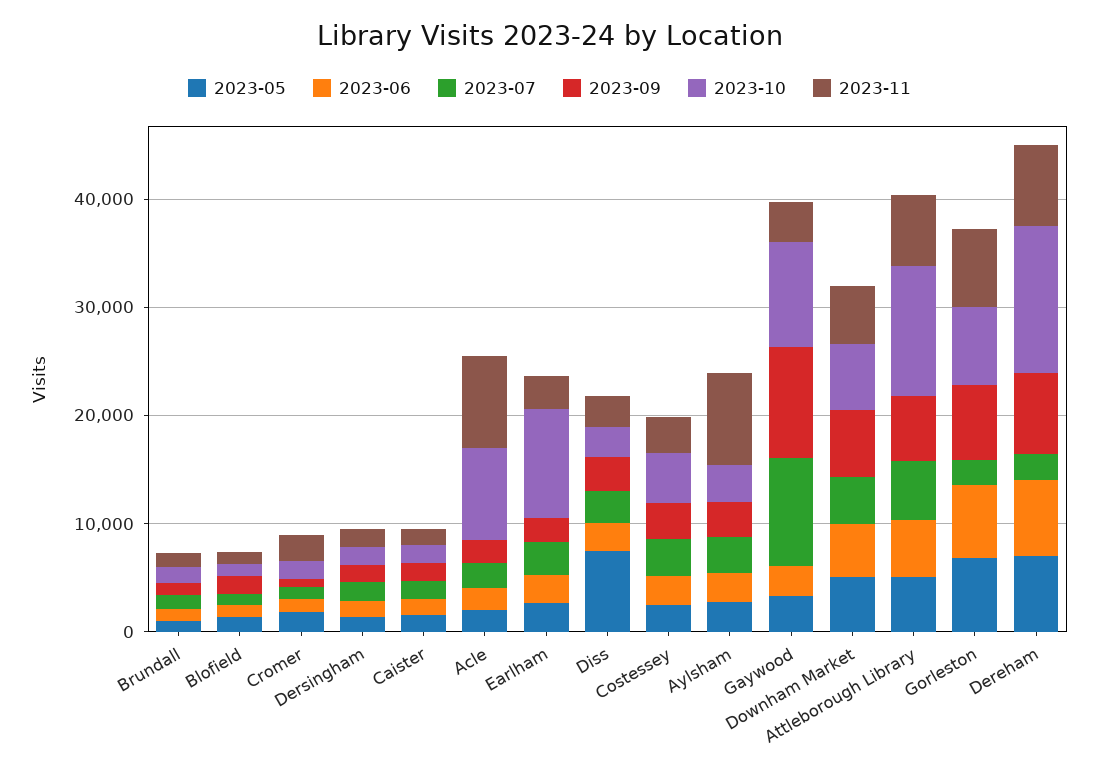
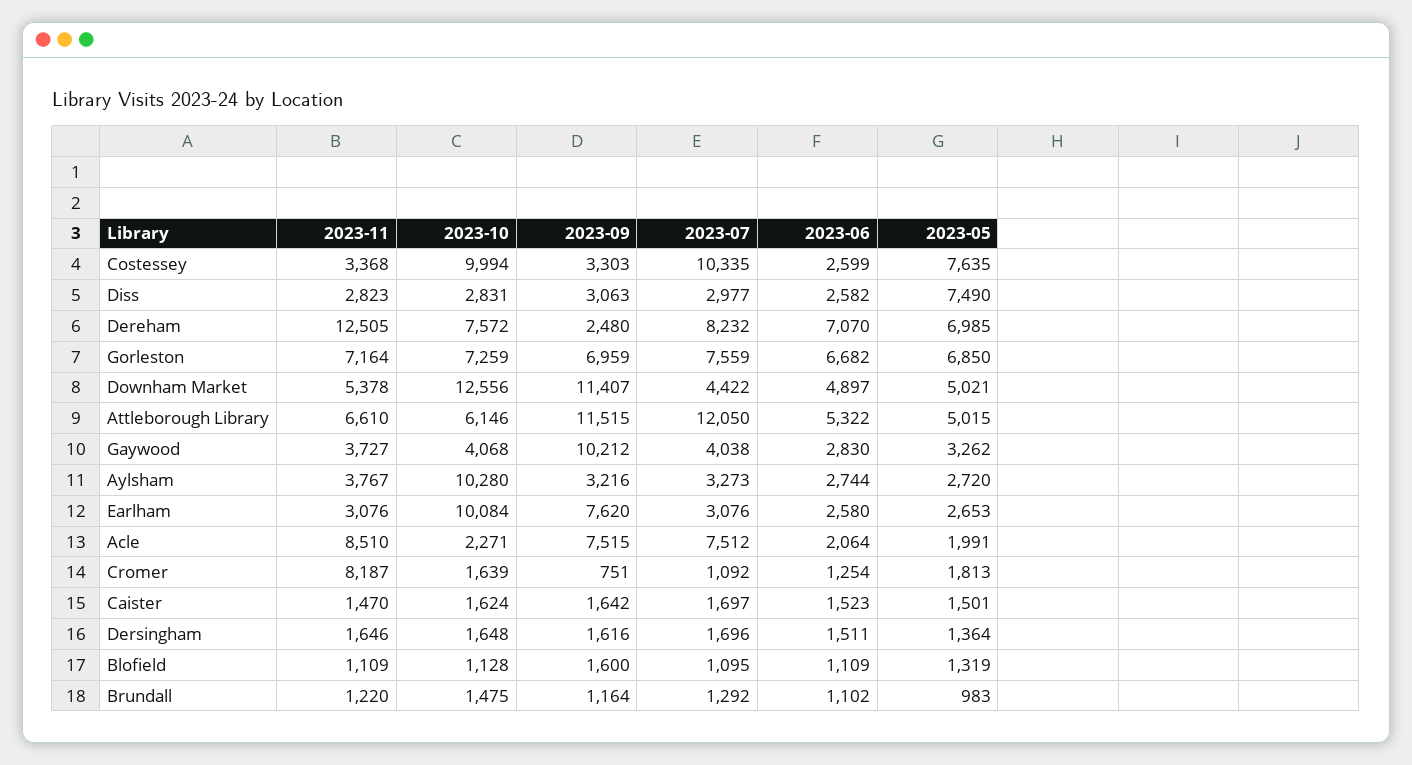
2023-11, Cromer: 2000 -> 8187
2023-07, Acle: 2000 -> 7512
2023-09, Acle: 2000 -> 7515
2023-10, Acle: 8000 -> 2271
2023-09, Earlham: 2000 -> 7620
2023-05, Costessey: 2000 -> 7635
2023-07, Costessey: 4000 -> 10335
2023-10, Costessey: 4000 -> 9994
2023-10, Aylsham: 4000 -> 10280
2023-11, Aylsham: 8000 -> 3767
2023-07, Gaywood: 10000 -> 4038
2023-10, Gaywood: 10000 -> 4068
2023-09, Downham Market: 6000 -> 11407
2023-10, Downham Market: 6000 -> 12556
2023-07, Attleborough Library: 6000 -> 12050
2023-09, Attleborough Library: 6000 -> 11515
2023-10, Attleborough Library: 12000 -> 6146
2023-07, Gorleston: 2000 -> 7559
2023-07, Dereham: 2000 -> 8232
2023-09, Dereham: 8000 -> 2480
2023-10, Dereham: 14000 -> 7572
2023-11, Dereham: 8000 -> 12505

